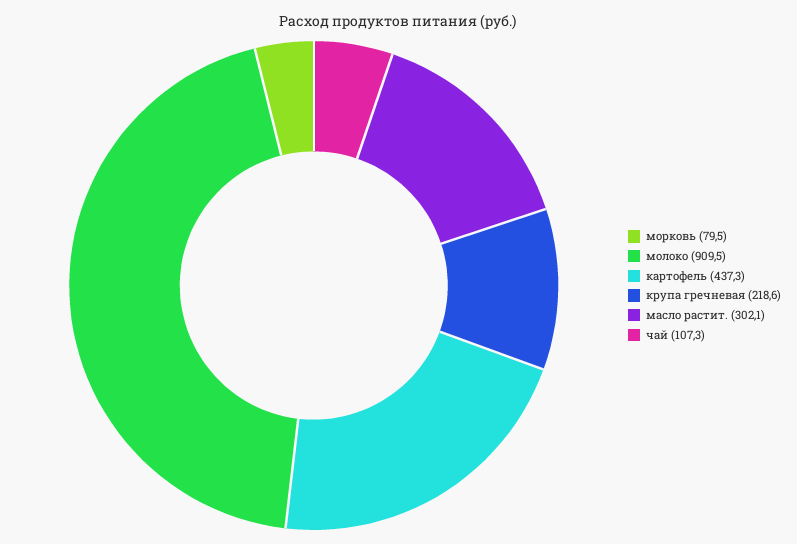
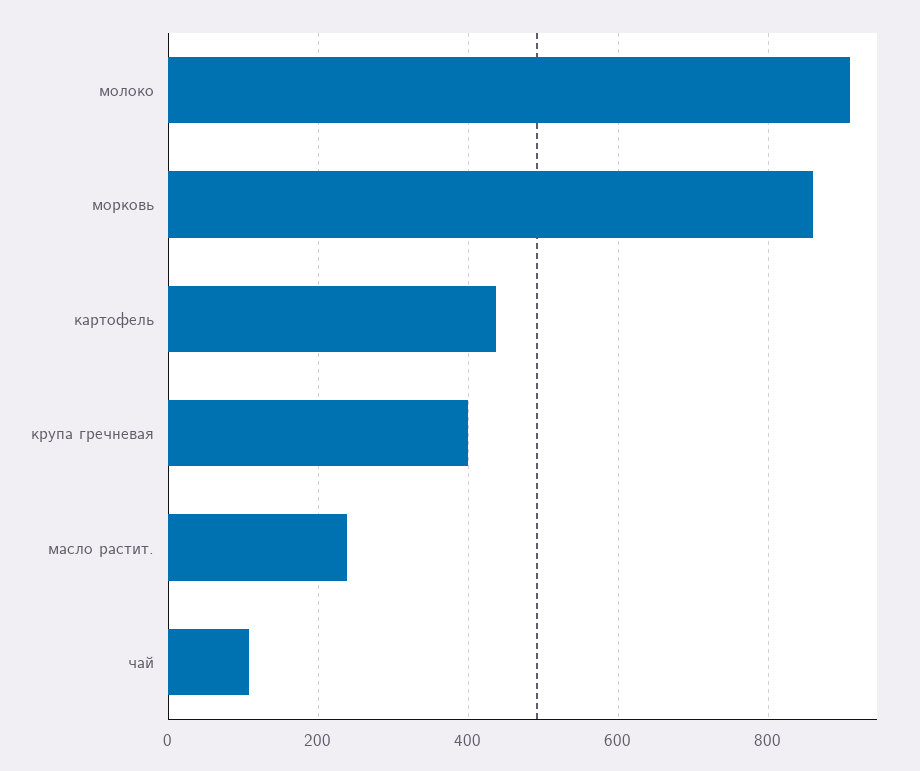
морковь: 79.5 -> 860
крупа гречневая: 218.6 -> 400
масло растит.: 302.1 -> 240

